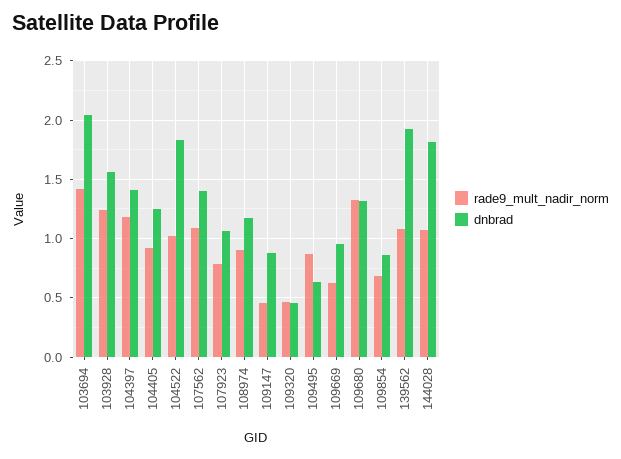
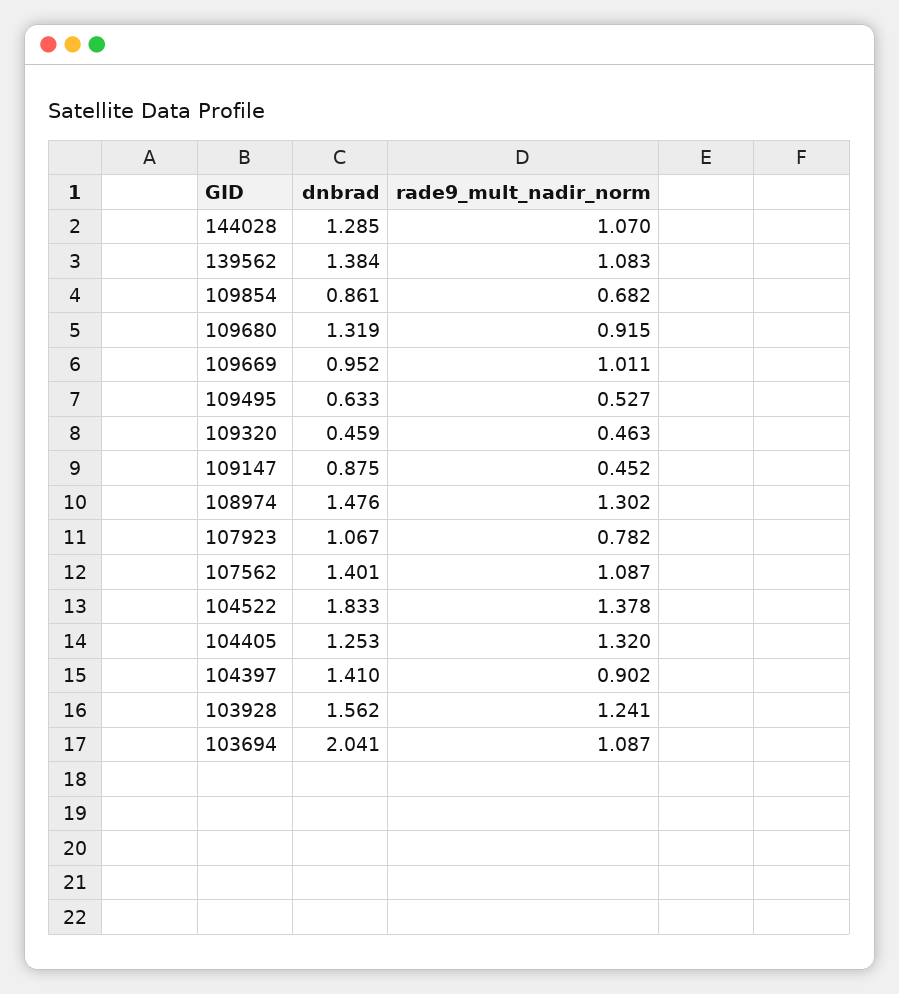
rade9_mult_nadir_norm, 103694: 1.4 -> 1.087
rade9_mult_nadir_norm, 104397: 1.2 -> 0.902
rade9_mult_nadir_norm, 104405: 0.9 -> 1.32
rade9_mult_nadir_norm, 104522: 1 -> 1.378
rade9_mult_nadir_norm, 108974: 0.9 -> 1.302
dnbrad, 108974: 1.2 -> 1.476
rade9_mult_nadir_norm, 109495: 0.9 -> 0.527
rade9_mult_nadir_norm, 109669: 0.6 -> 1.011
rade9_mult_nadir_norm, 109680: 1.3 -> 0.915
dnbrad, 139562: 1.9 -> 1.384
dnbrad, 144028: 1.8 -> 1.285

